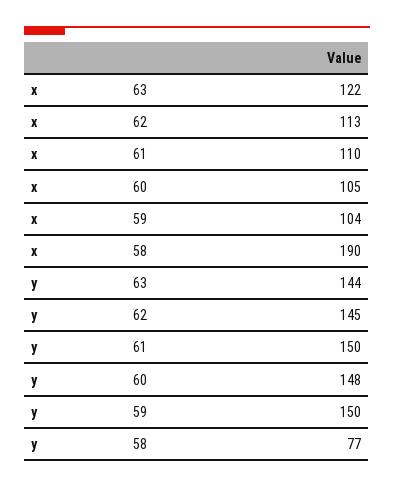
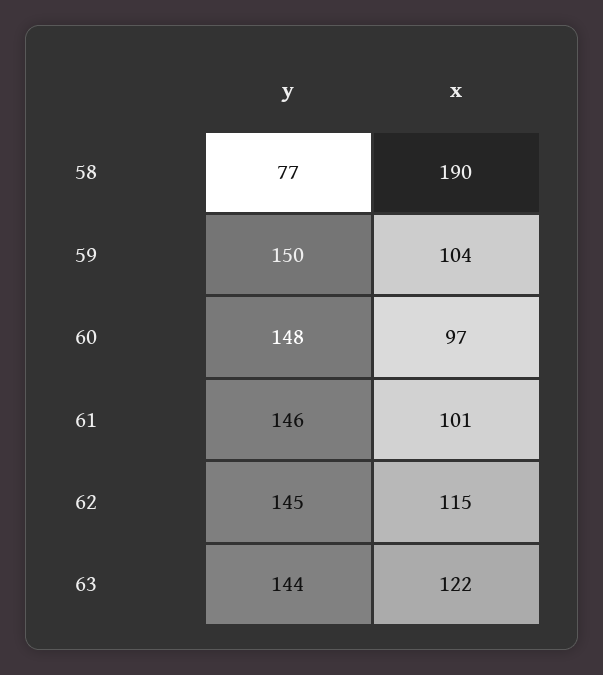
x, 62: 113 -> 115
x, 61: 110 -> 101
x, 60: 105 -> 97
y, 61: 150 -> 146

